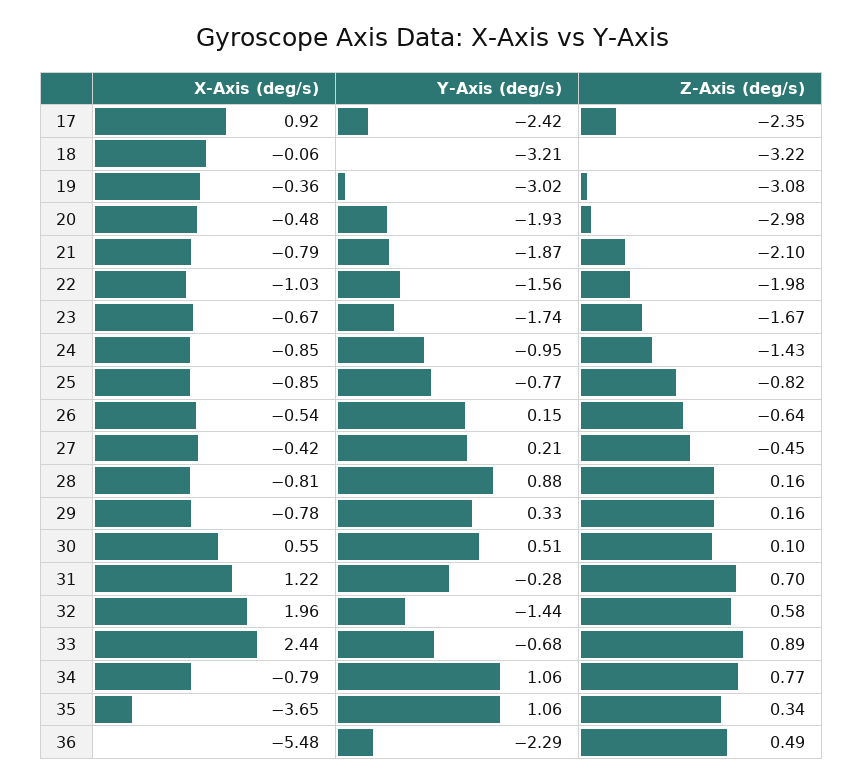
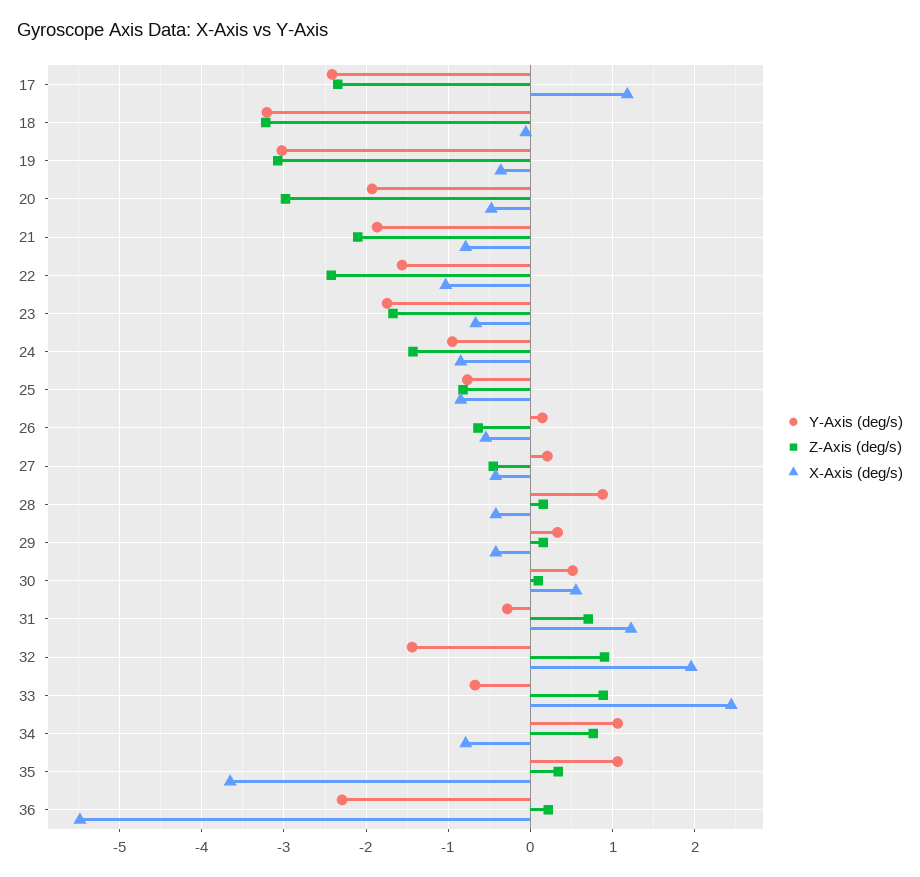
X-Axis (deg/s), 17: 0.92 -> 1.2
Z-Axis (deg/s), 22: -1.98 -> -2.4
X-Axis (deg/s), 28: -0.81 -> -0.4
X-Axis (deg/s), 29: -0.78 -> -0.4
Z-Axis (deg/s), 32: 0.58 -> 0.9
Z-Axis (deg/s), 36: 0.49 -> 0.2

